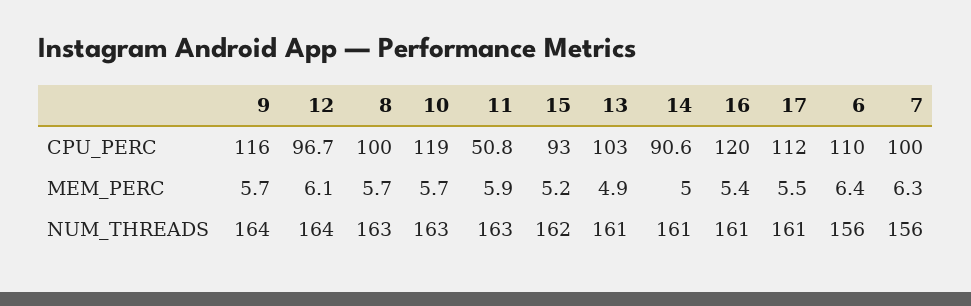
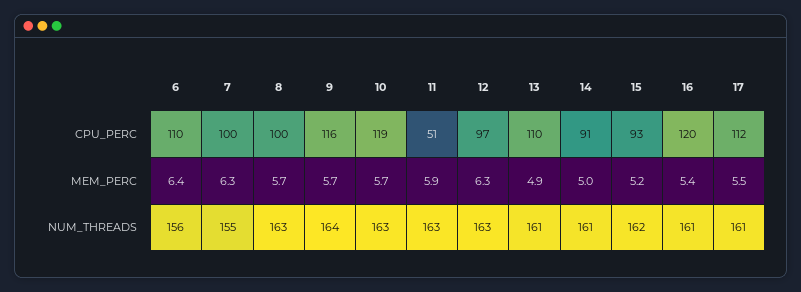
13, CPU_PERC: 103 -> 110
12, MEM_PERC: 6.1 -> 6.3
12, NUM_THREADS: 164 -> 163
7, NUM_THREADS: 156 -> 155

